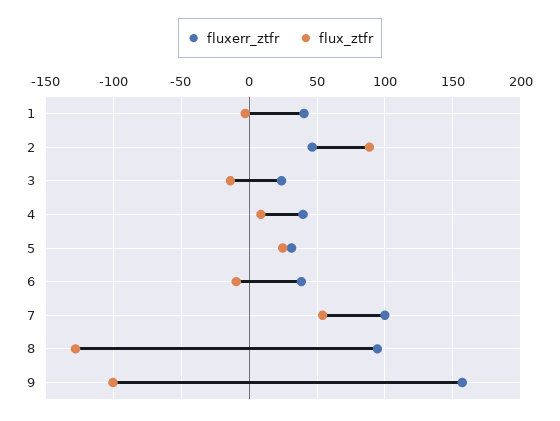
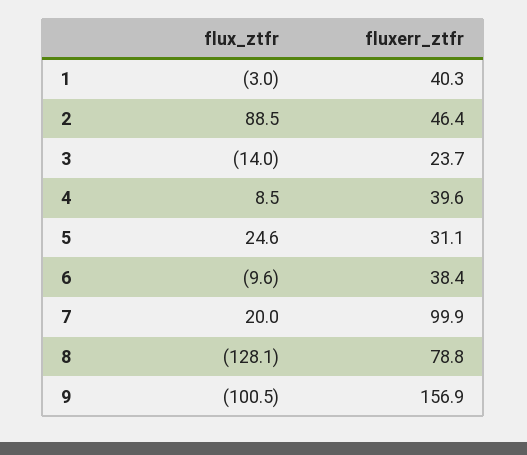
flux_ztfr, 7: 55 -> 20
fluxerr_ztfr, 8: 95 -> 78.8

